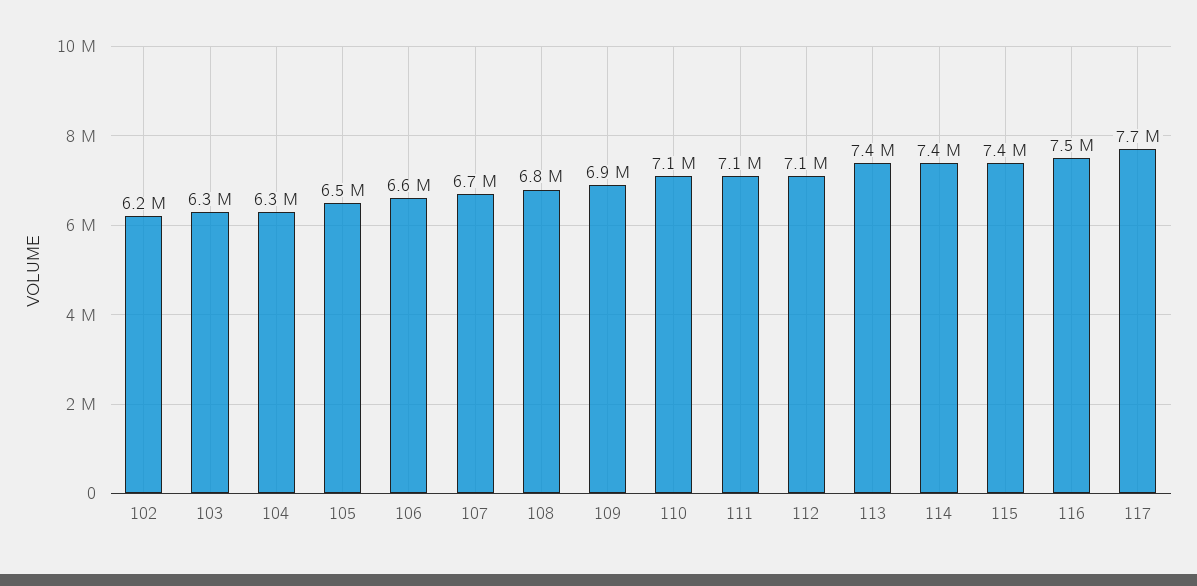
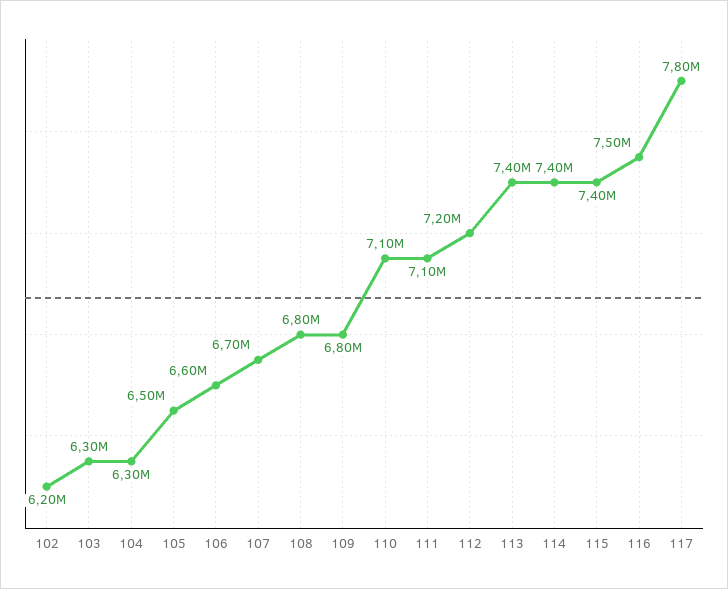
109: 6900000 -> 6800000
112: 7100000 -> 7200000
117: 7700000 -> 7800000

